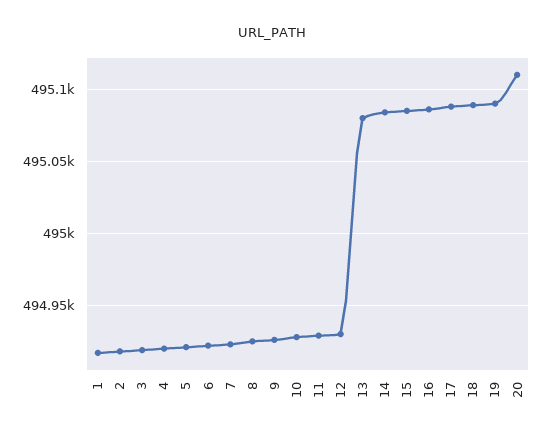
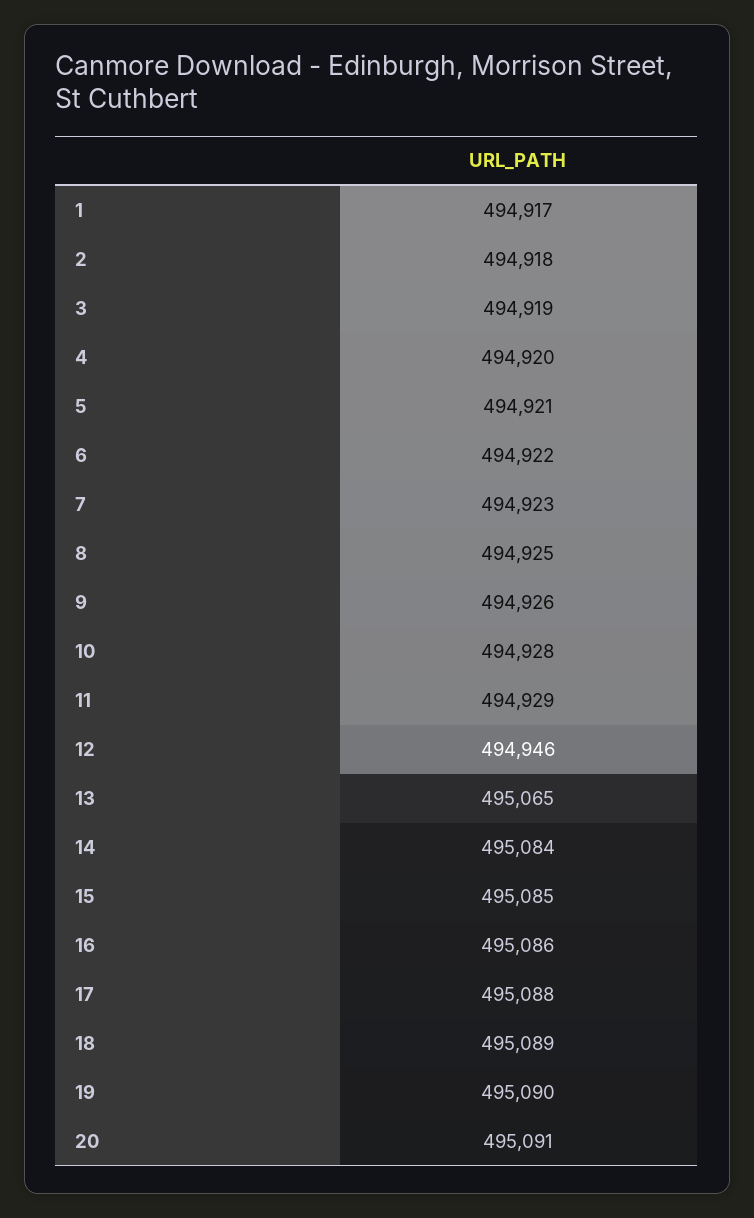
12: 494930 -> 494946
13: 495080 -> 495065
20: 495110 -> 495091

